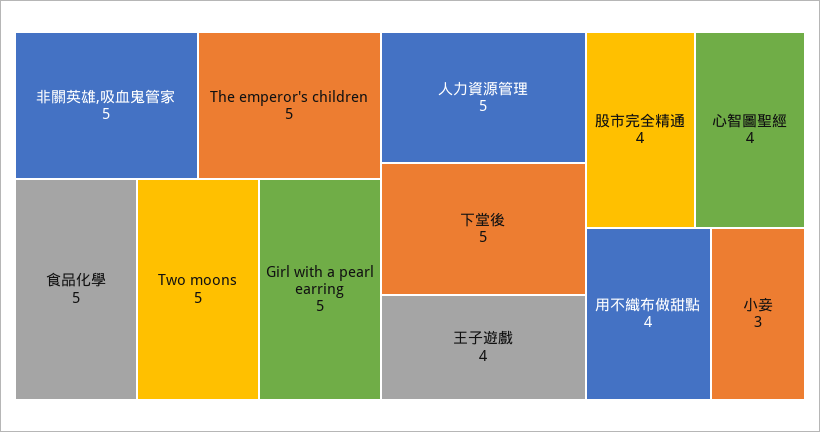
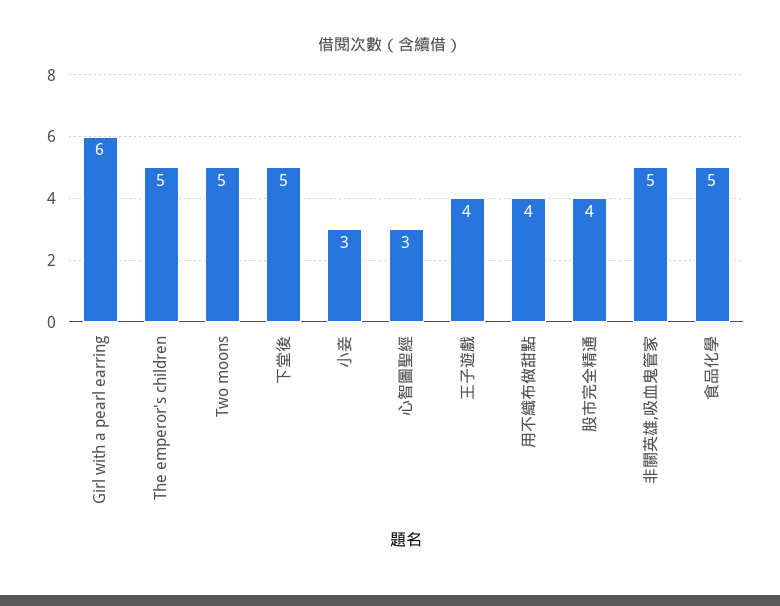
Girl with a pearl earring: 5 -> 6
人力資源管理: 5 -> none
心智圖聖經: 4 -> 3

